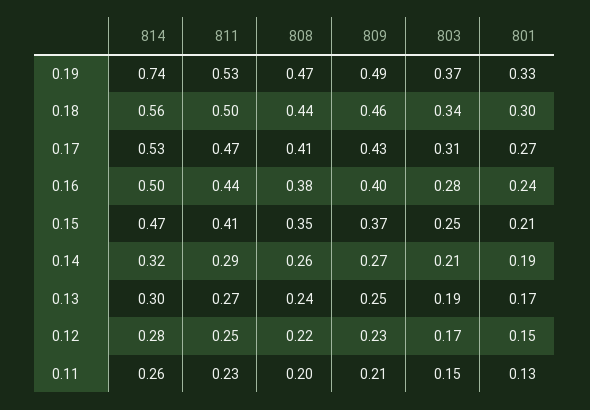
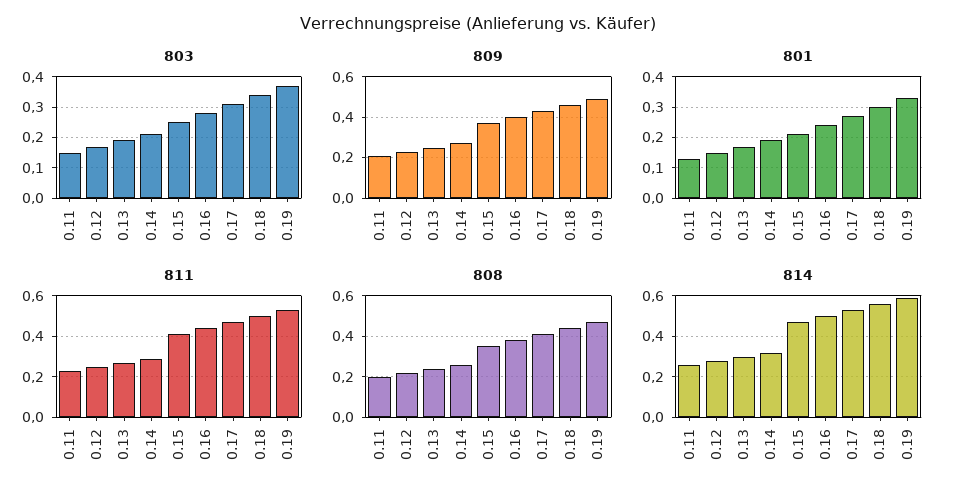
814, 0.19: 0.74 -> 0.6

